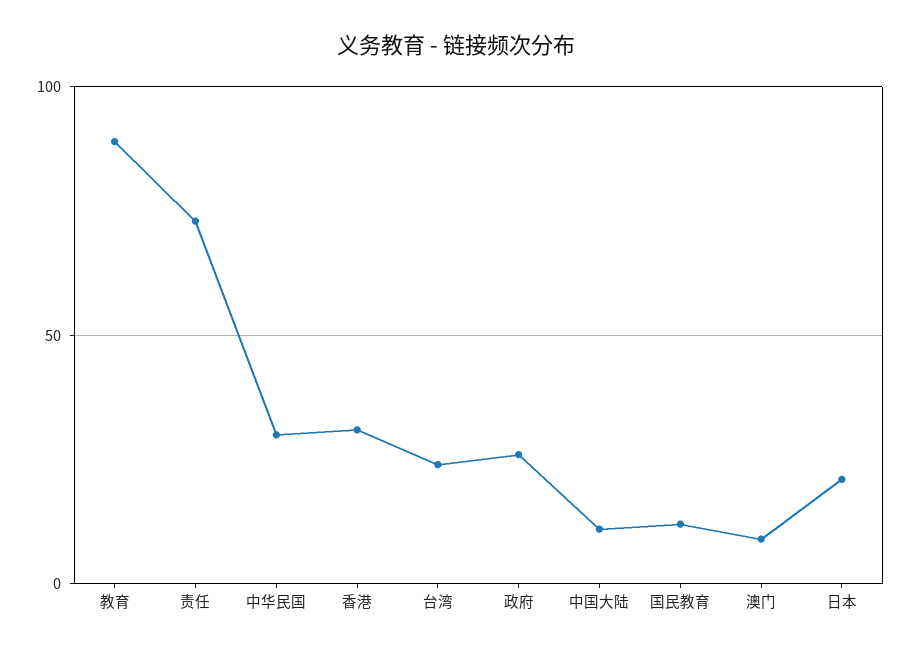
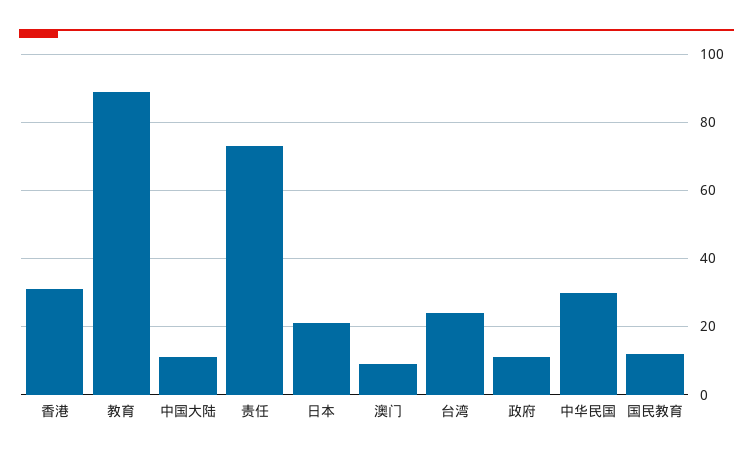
政府: 25 -> 10

